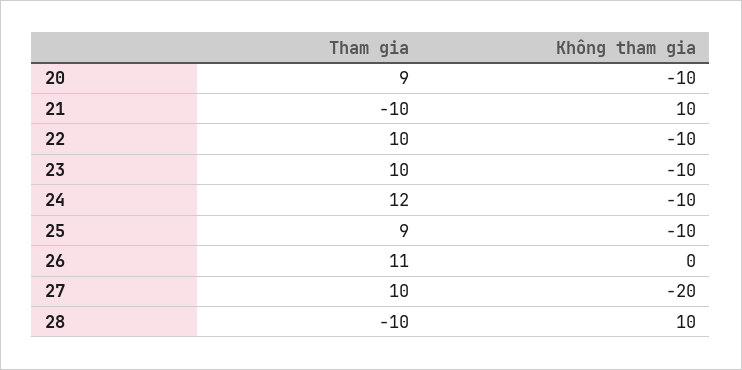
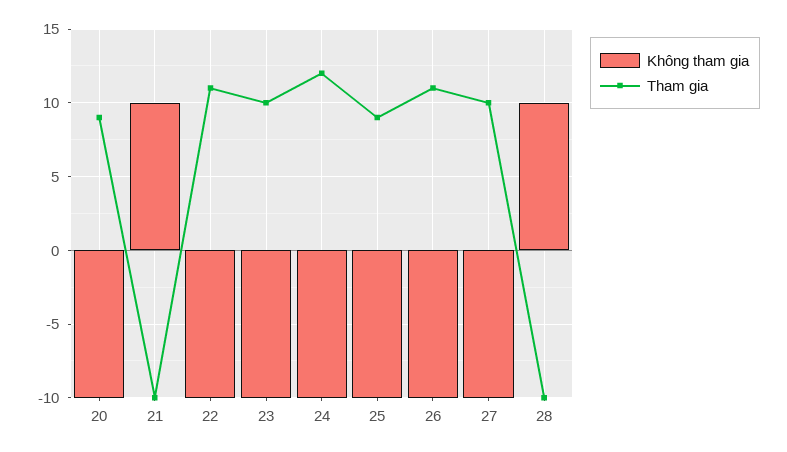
Tham gia, 22: 10 -> 11
Không tham gia, 26: 0 -> -10
Không tham gia, 27: -20 -> -10

